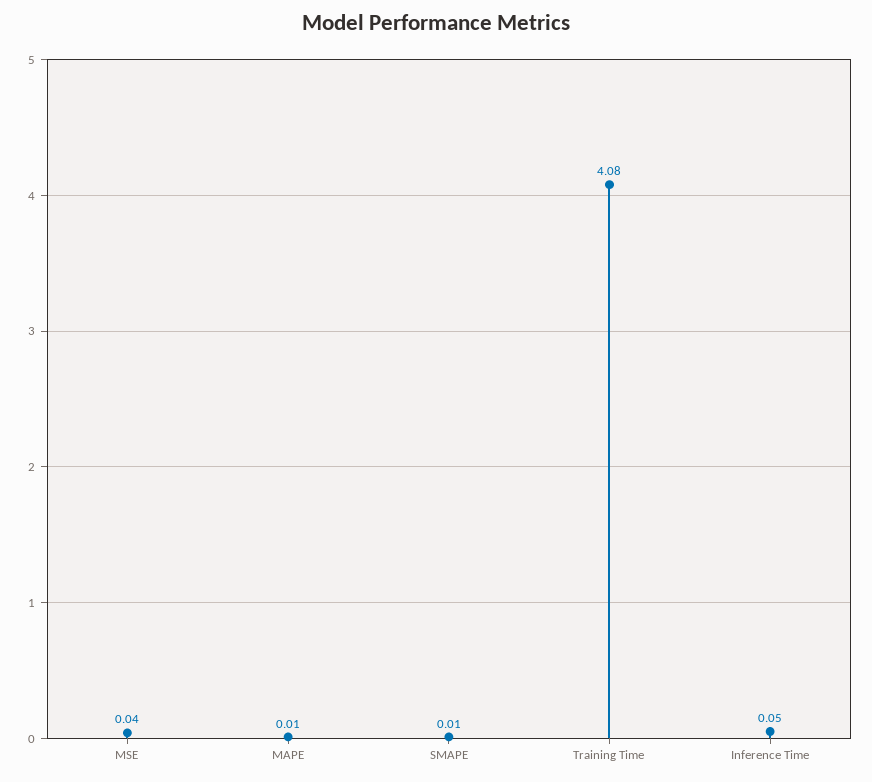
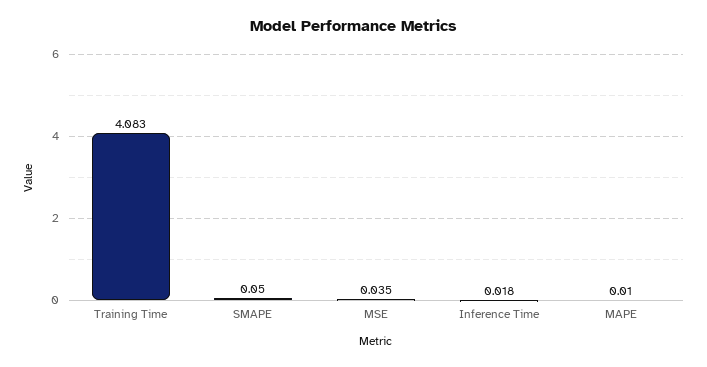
SMAPE: 0.01 -> 0.05
Inference Time: 0.05 -> 0.018

